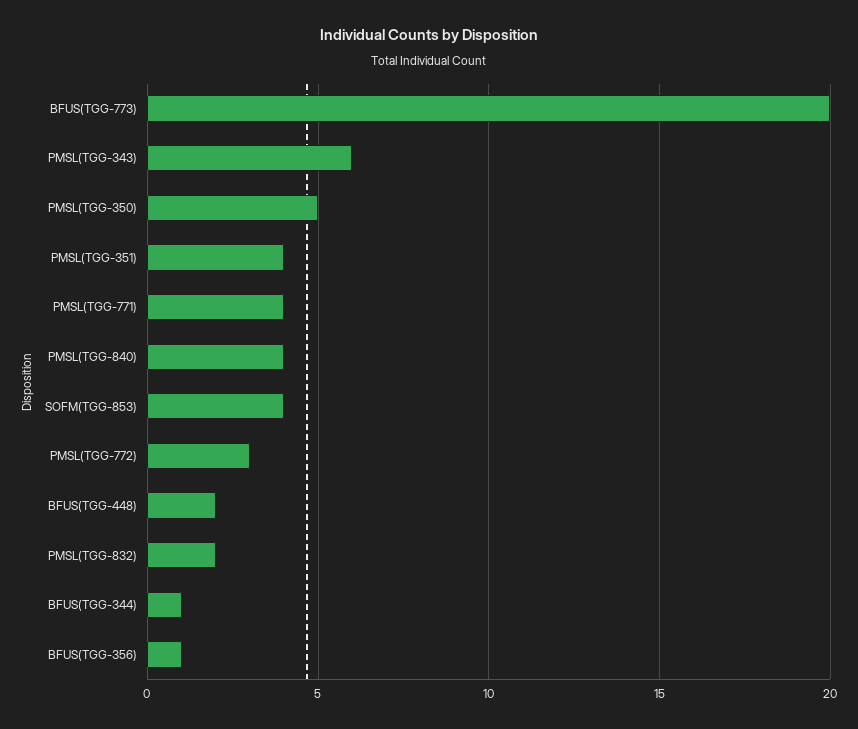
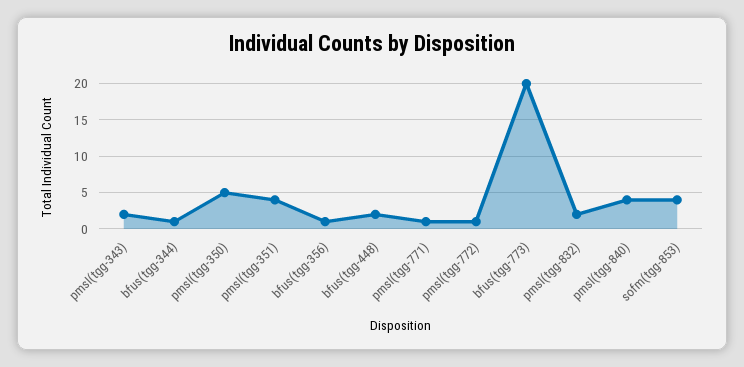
PMSL(TGG-343): 6 -> 2
PMSL(TGG-771): 4 -> 1
PMSL(TGG-772): 3 -> 1

